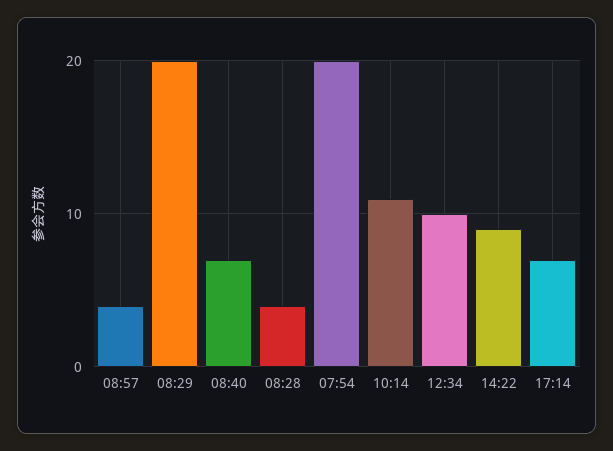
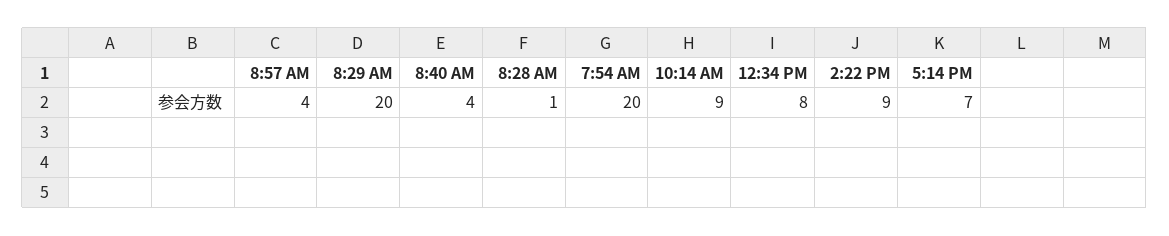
08:40: 7 -> 4
08:28: 4 -> 1
10:14: 11 -> 9
12:34: 10 -> 8

